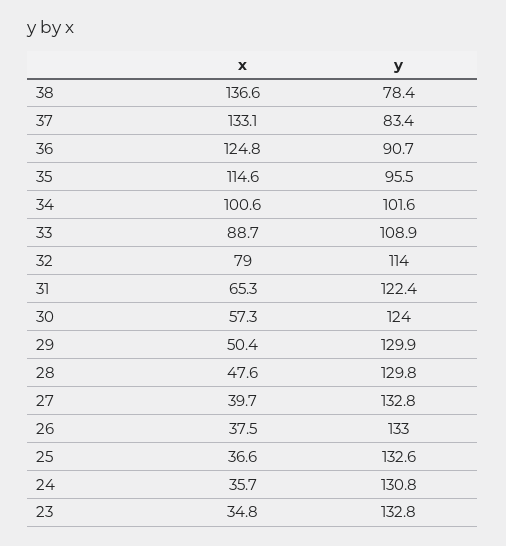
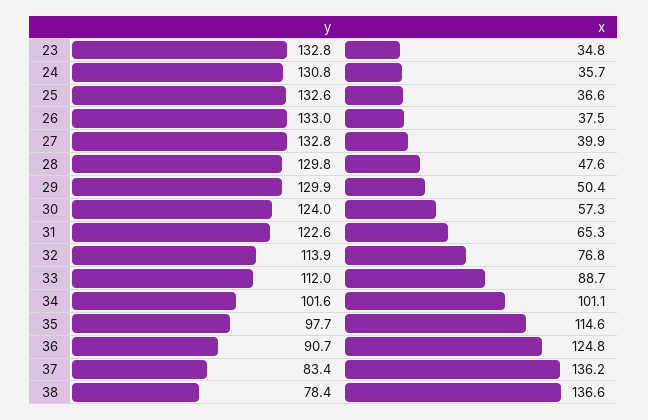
x, 37: 133.1 -> 136.2
y, 35: 95.5 -> 97.7
x, 34: 100.6 -> 101.1
y, 33: 108.9 -> 112
x, 32: 79 -> 76.8
y, 32: 114 -> 113.9
y, 31: 122.4 -> 122.6
x, 27: 39.7 -> 39.9

